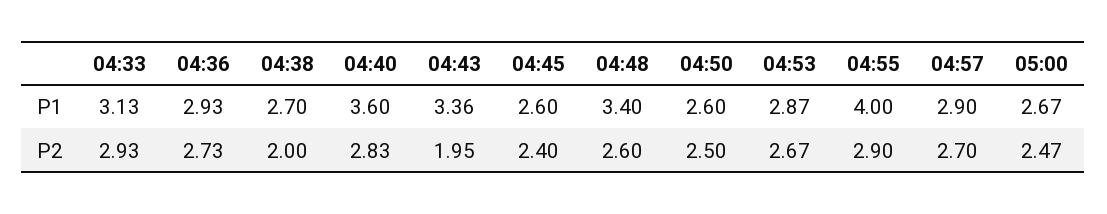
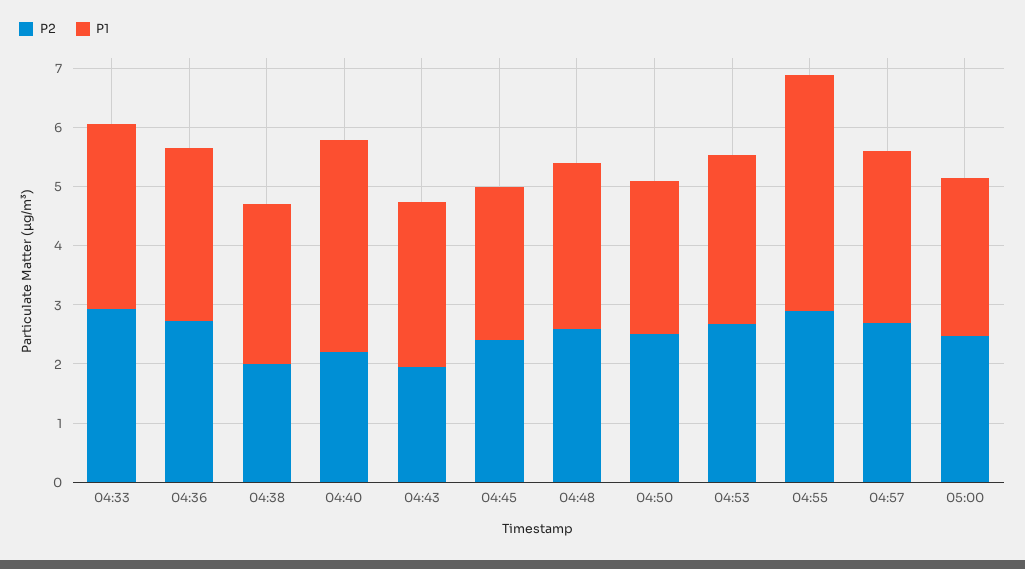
P1, 04:43: 3.36 -> 2.8
P1, 04:48: 3.4 -> 2.8
P2, 04:40: 2.83 -> 2.2

